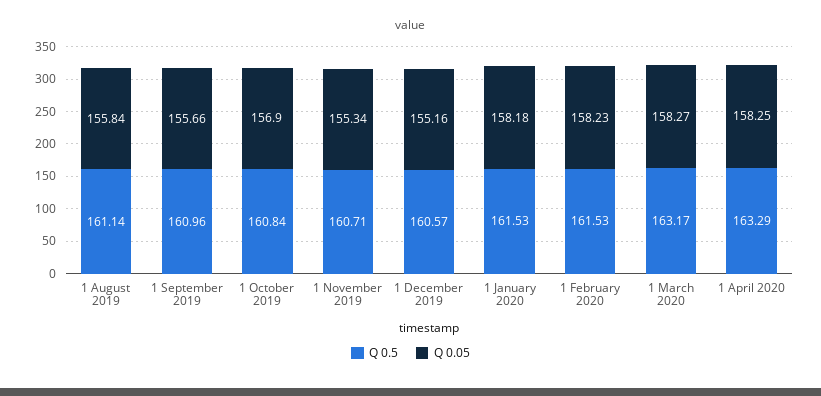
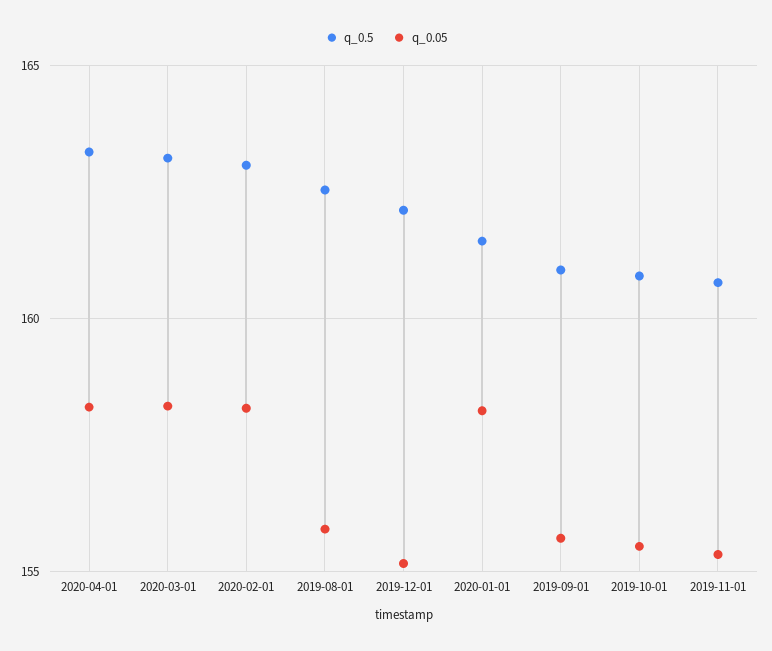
Q 0.5, 1 August 2019: 161.14 -> 162.5
Q 0.05, 1 October 2019: 156.9 -> 155.5
Q 0.5, 1 December 2019: 160.57 -> 162
Q 0.5, 1 February 2020: 161.53 -> 163

